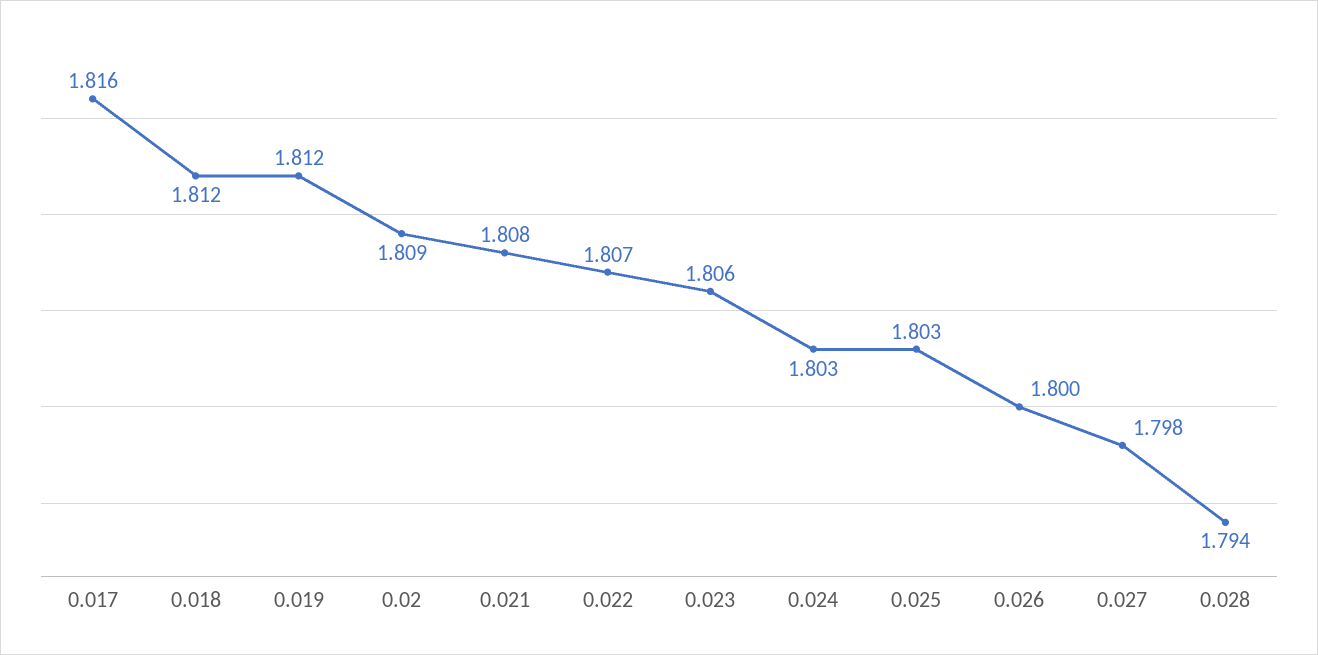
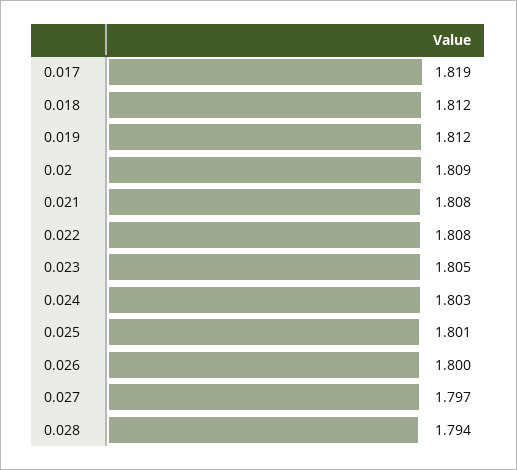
0.017: 1.816 -> 1.819
0.022: 1.807 -> 1.808
0.023: 1.806 -> 1.805
0.025: 1.803 -> 1.801
0.027: 1.798 -> 1.797

